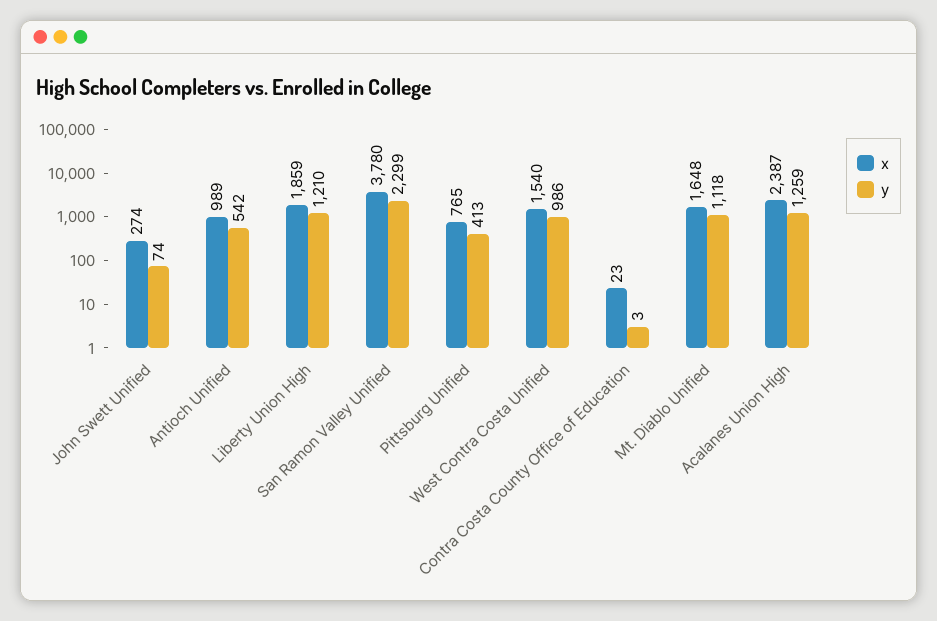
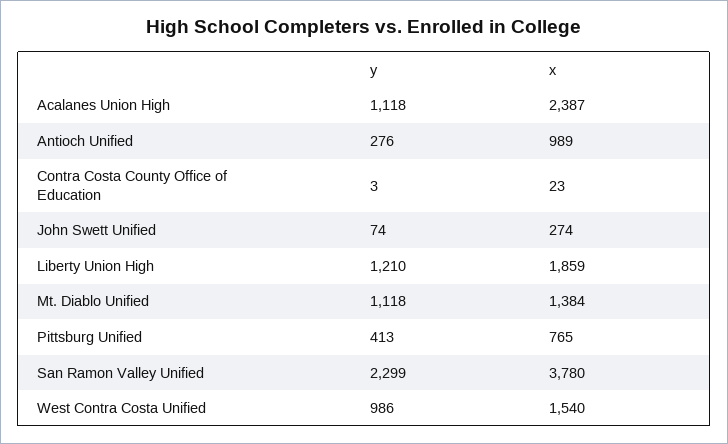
y, Antioch Unified: 542 -> 276
x, Mt. Diablo Unified: 1648 -> 1384
y, Acalanes Union High: 1259 -> 1118

